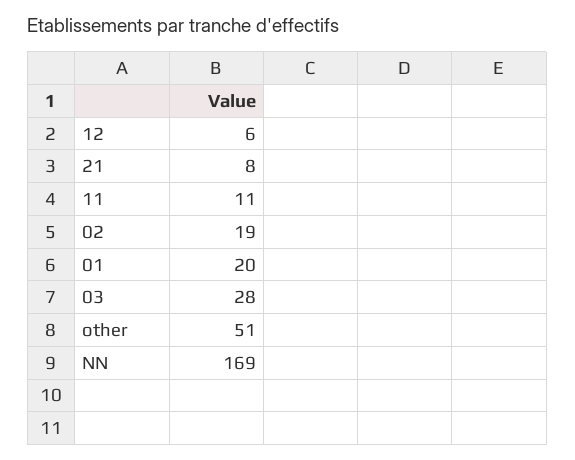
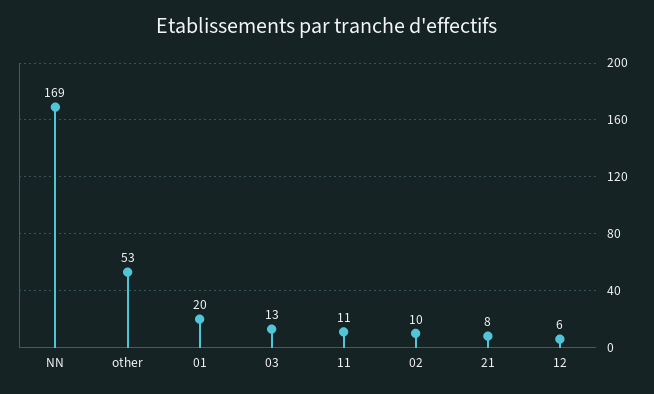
02: 19 -> 10
03: 28 -> 13
other: 51 -> 53

